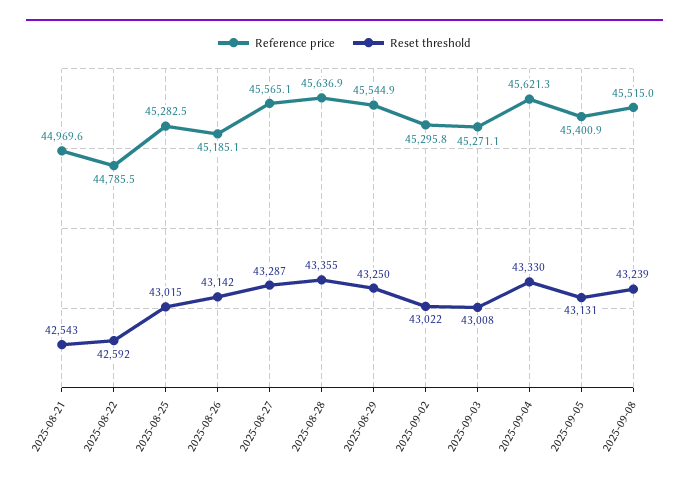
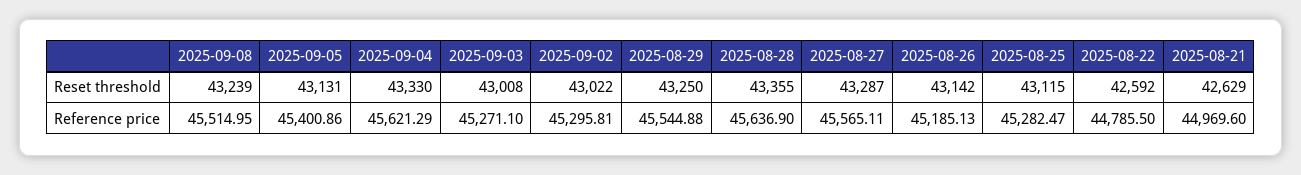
Reset threshold, 2025-08-21: 42543 -> 42629
Reset threshold, 2025-08-25: 43015 -> 43115

